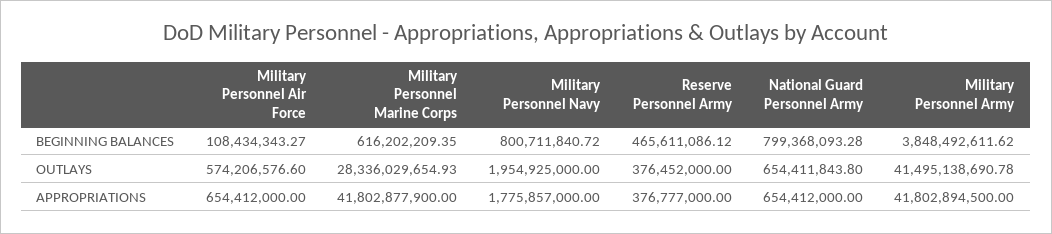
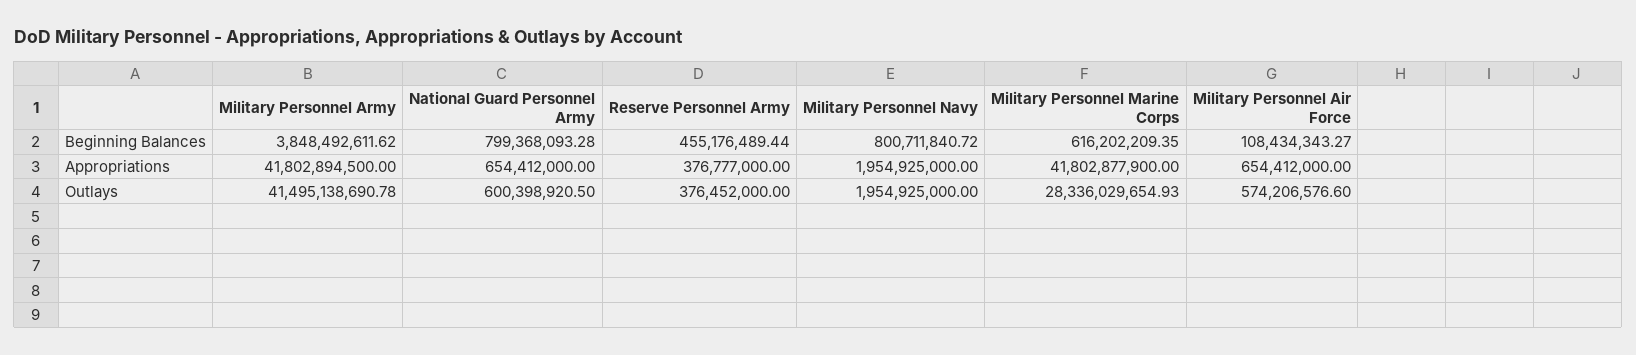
Reserve Personnel Army, BEGINNING BALANCES: 465611086.12 -> 455176489.44
National Guard Personnel Army, OUTLAYS: 654411843.8 -> 600398920.5
Military Personnel Navy, APPROPRIATIONS: 1775857000 -> 1954925000

